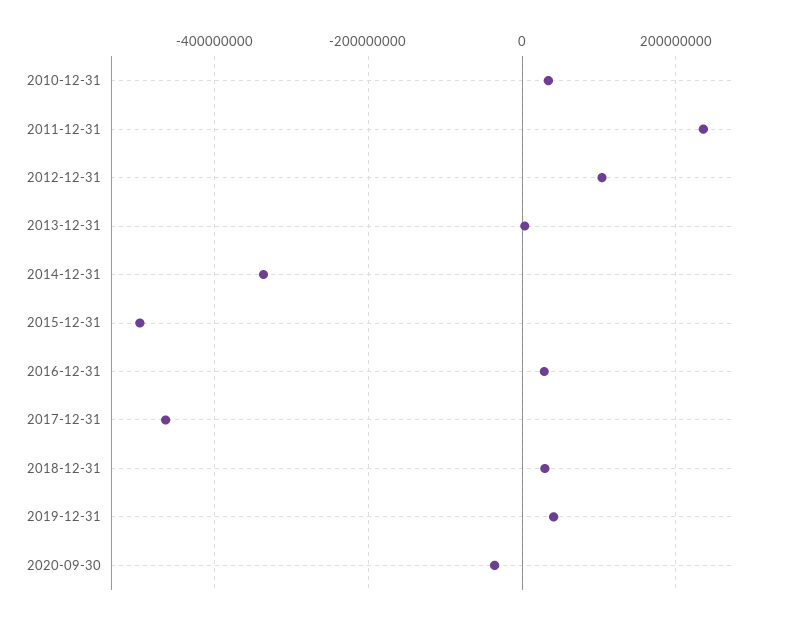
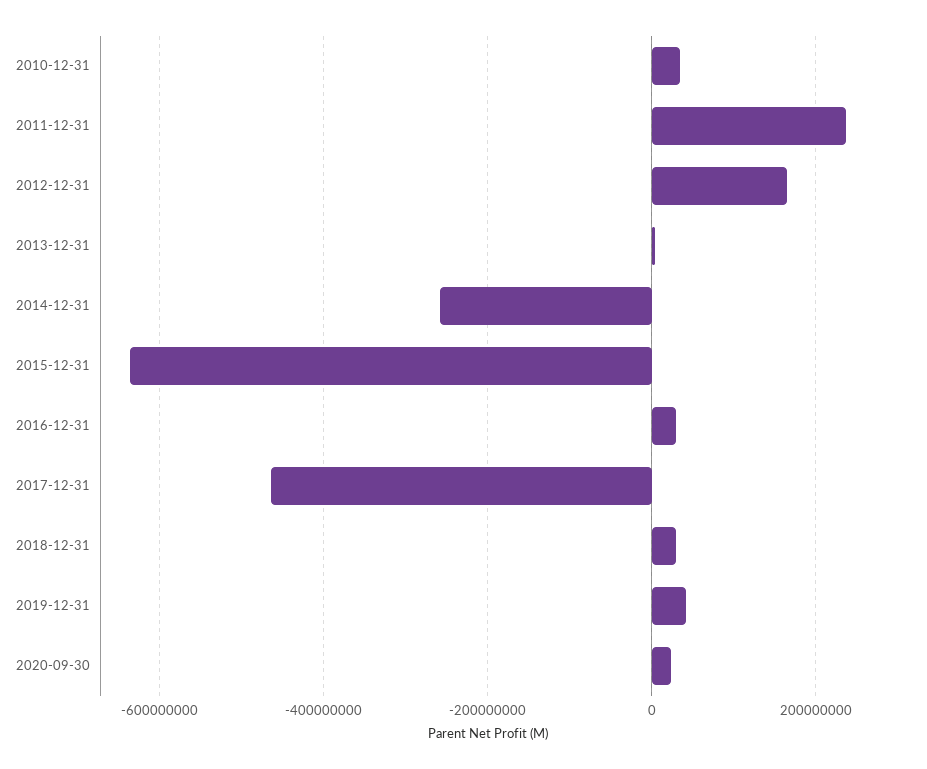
2012-12-31: 100000000 -> 160000000
2014-12-31: -340000000 -> -260000000
2015-12-31: -500000000 -> -640000000
2020-09-30: -40000000 -> 20000000

